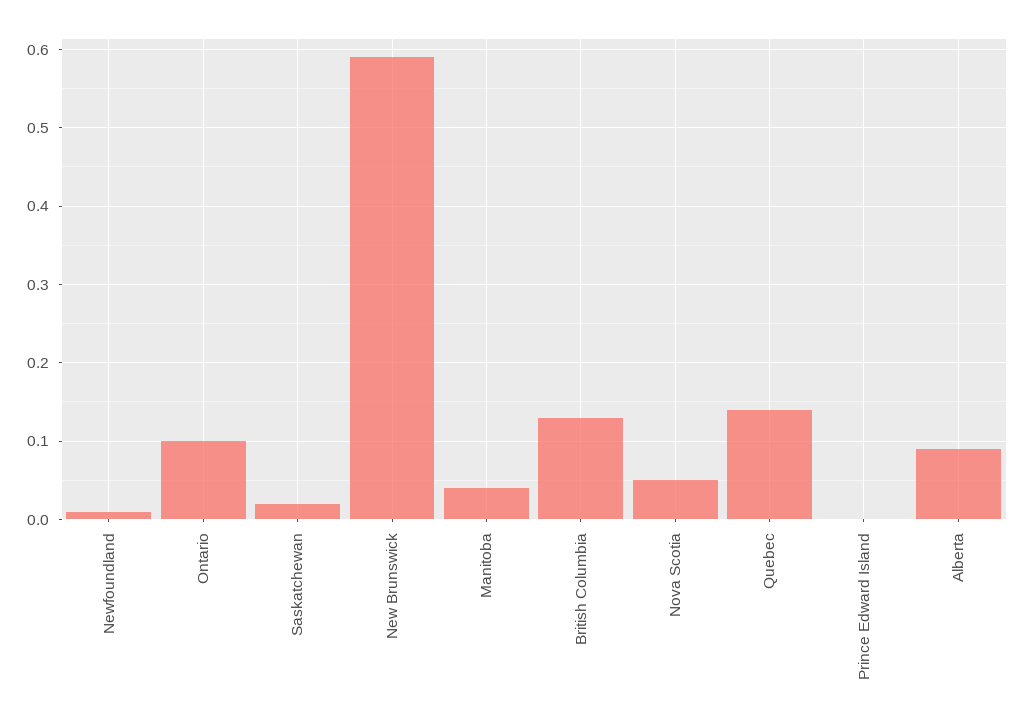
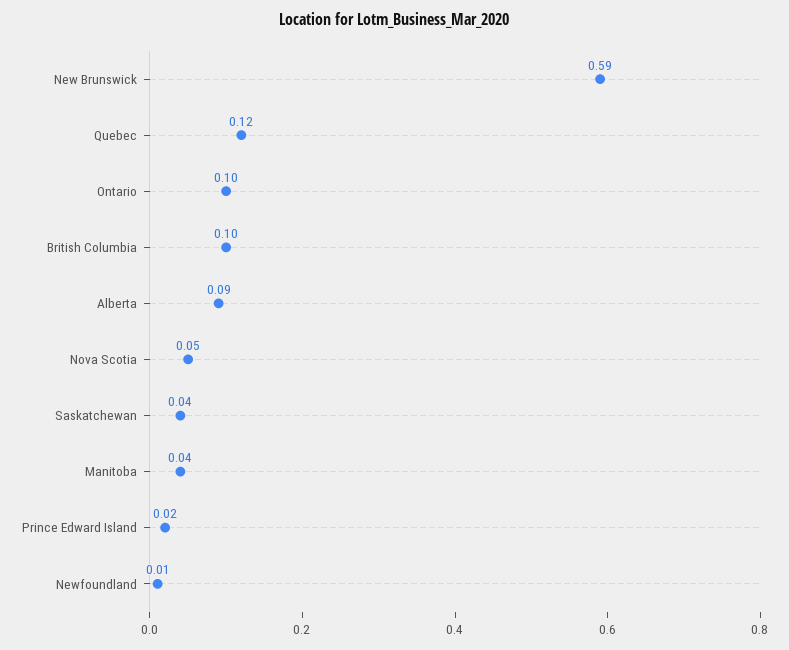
Saskatchewan: 0.02 -> 0.04
British Columbia: 0.13 -> 0.1
Quebec: 0.14 -> 0.12
Prince Edward Island: 0 -> 0.02

